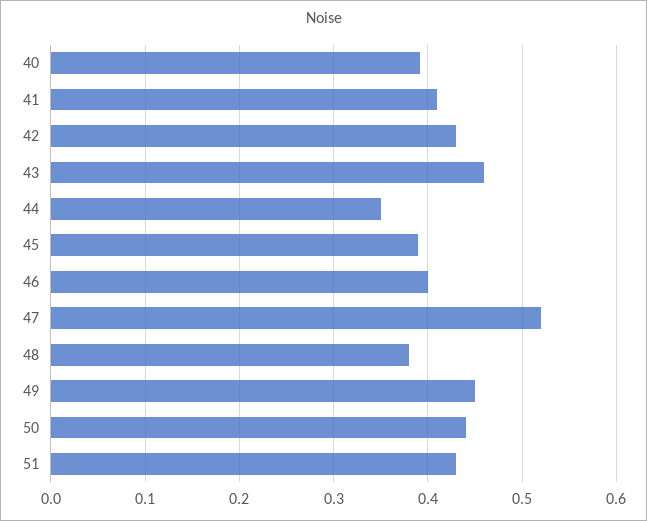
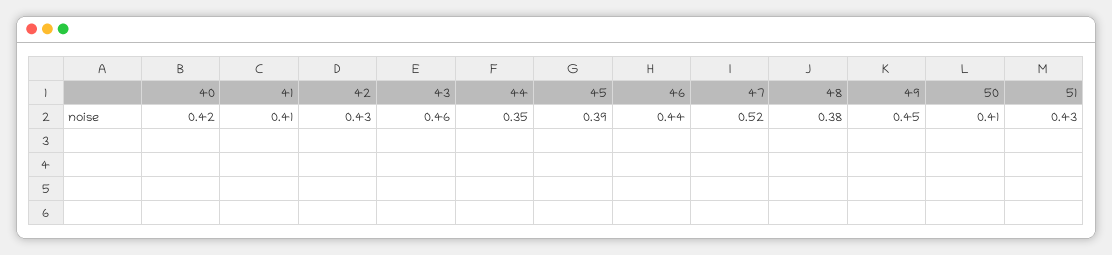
40: 0.39 -> 0.42
46: 0.4 -> 0.44
50: 0.44 -> 0.41

